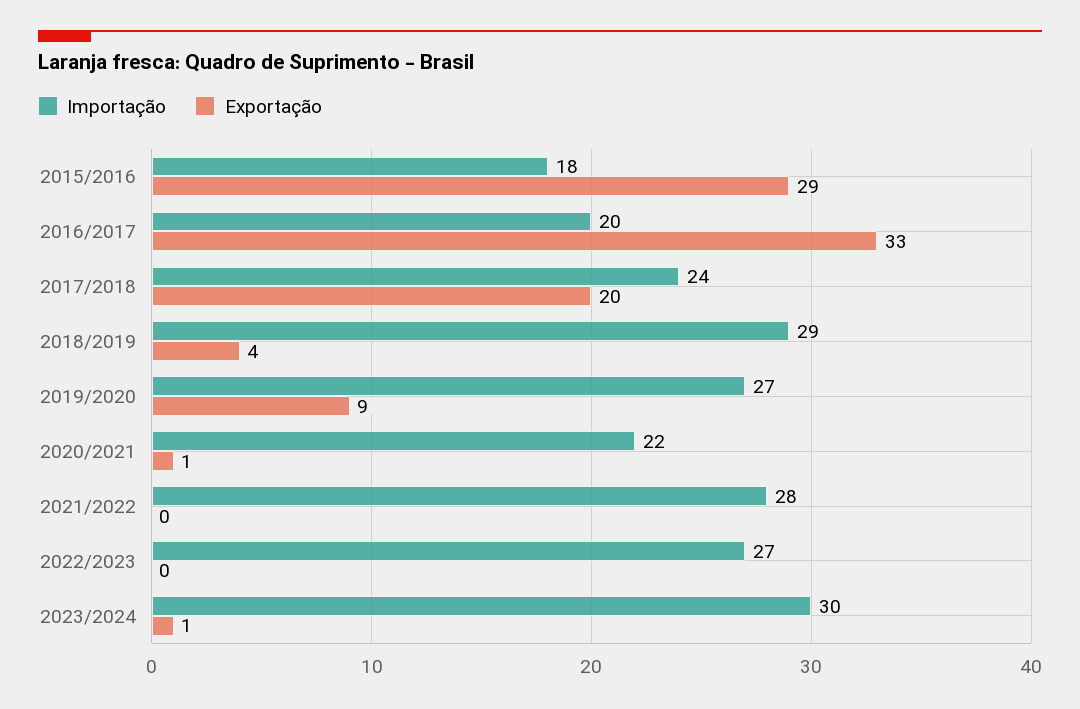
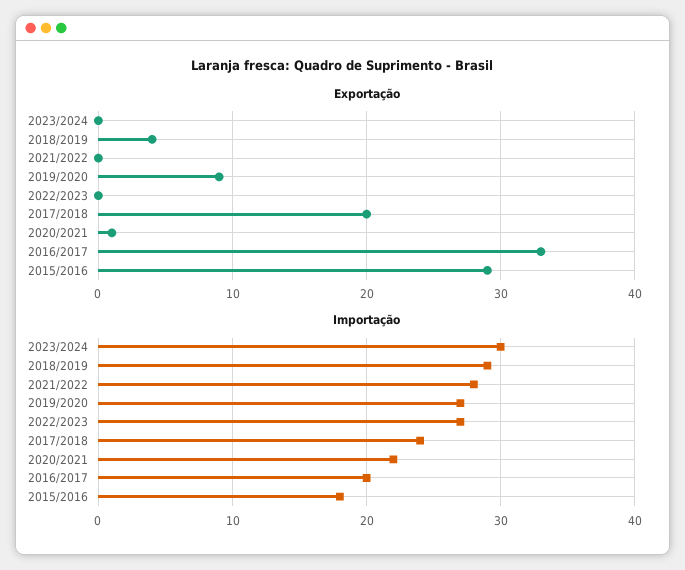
Exportação, 2023/2024: 1 -> 0

